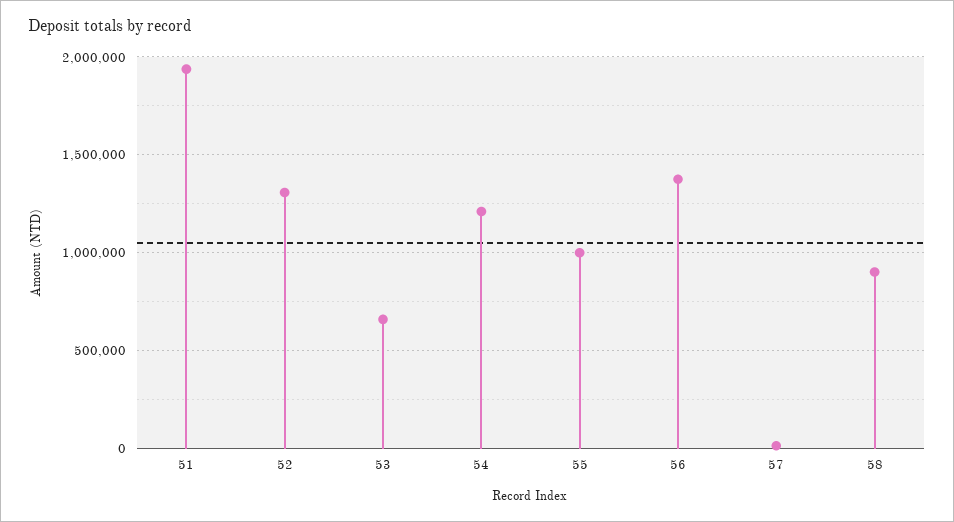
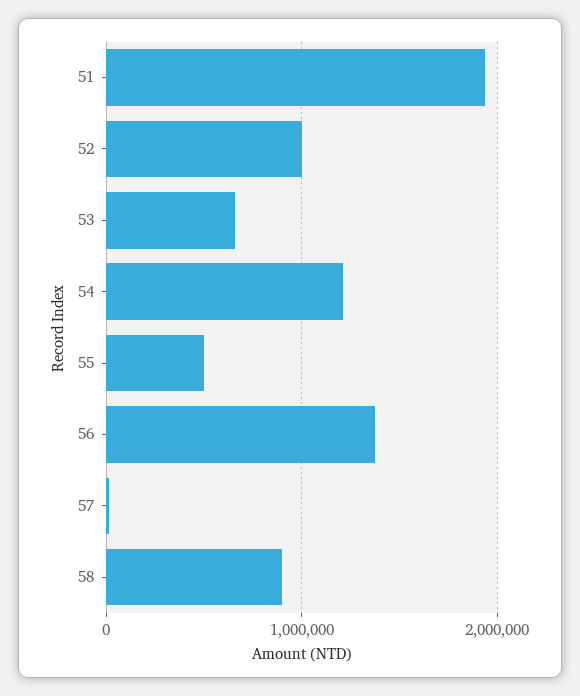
52: 1300000 -> 1000000
55: 1000000 -> 500000

